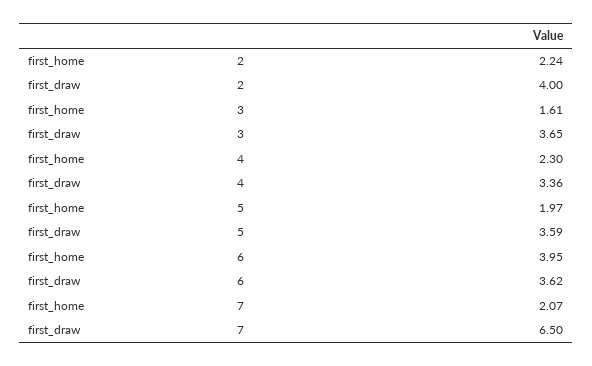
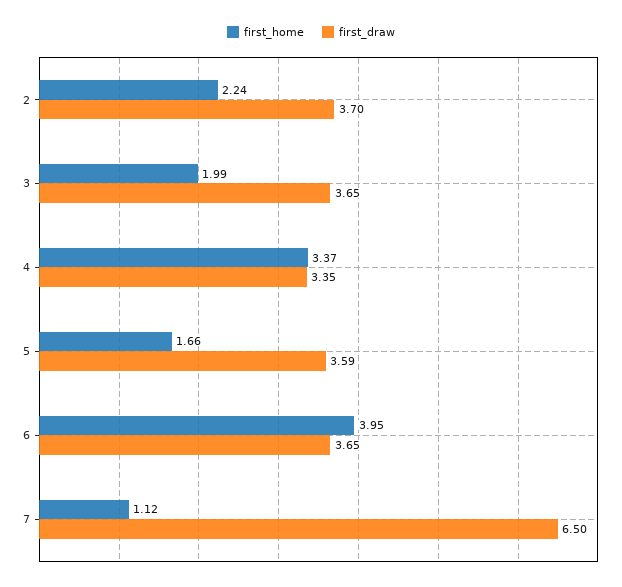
first_draw, 2: 4 -> 3.7
first_home, 3: 1.61 -> 1.99
first_home, 4: 2.3 -> 3.37
first_draw, 4: 3.36 -> 3.35
first_home, 5: 1.97 -> 1.66
first_draw, 6: 3.62 -> 3.65
first_home, 7: 2.07 -> 1.12

